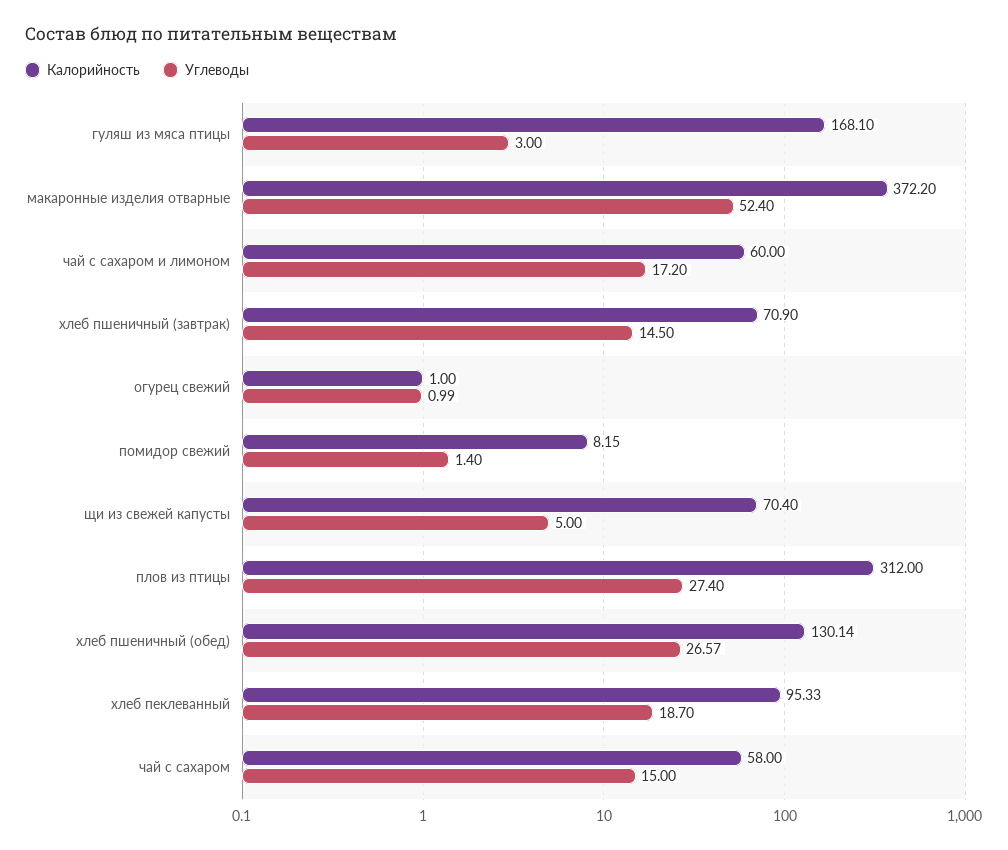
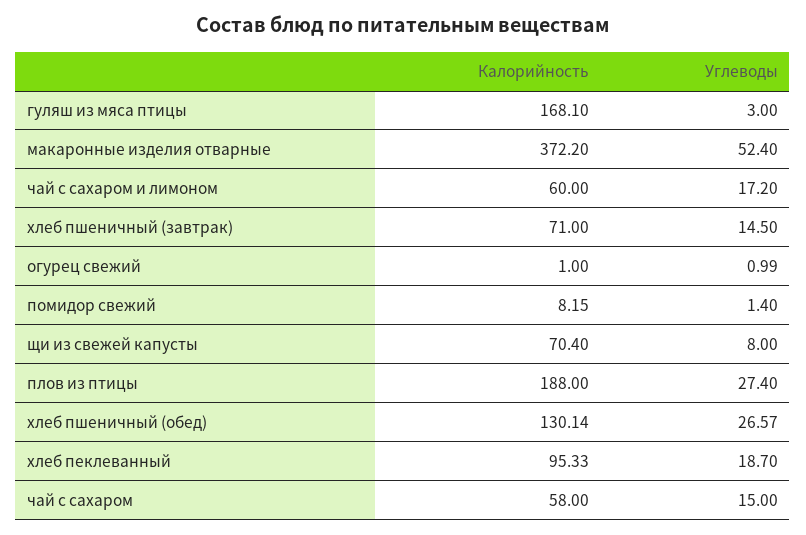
Калорийность, хлеб пшеничный (завтрак): 70.9 -> 71
Углеводы, щи из свежей капусты: 5 -> 8
Калорийность, плов из птицы: 312 -> 188

